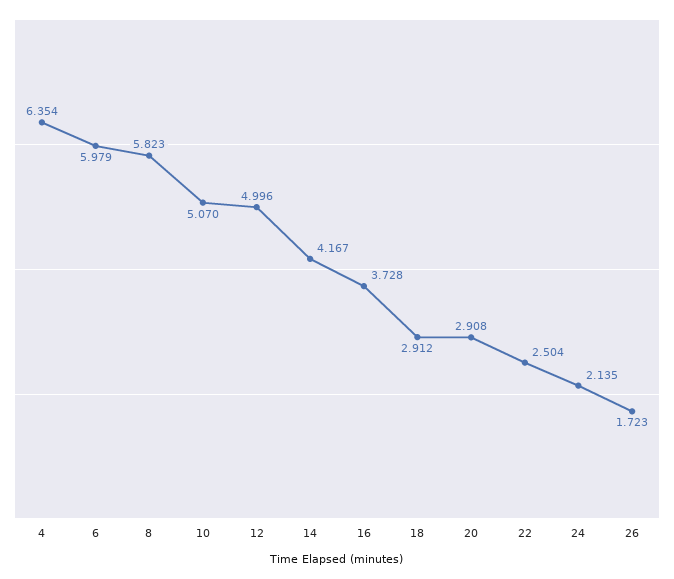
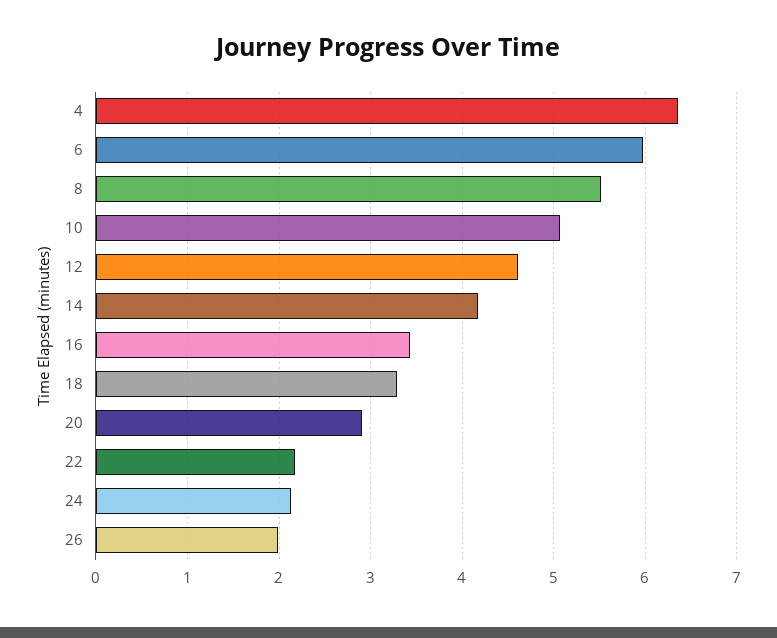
8: 5.823 -> 5.5
12: 4.996 -> 4.6
16: 3.728 -> 3.4
18: 2.912 -> 3.3
22: 2.504 -> 2.2
26: 1.723 -> 2

